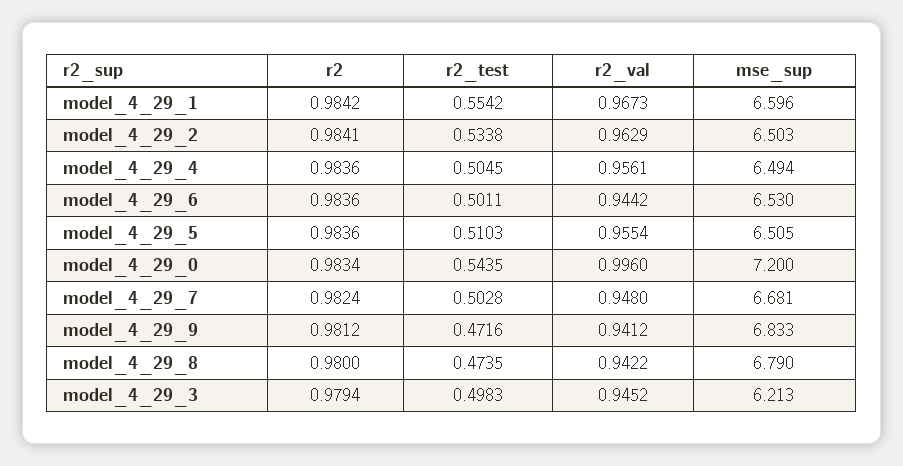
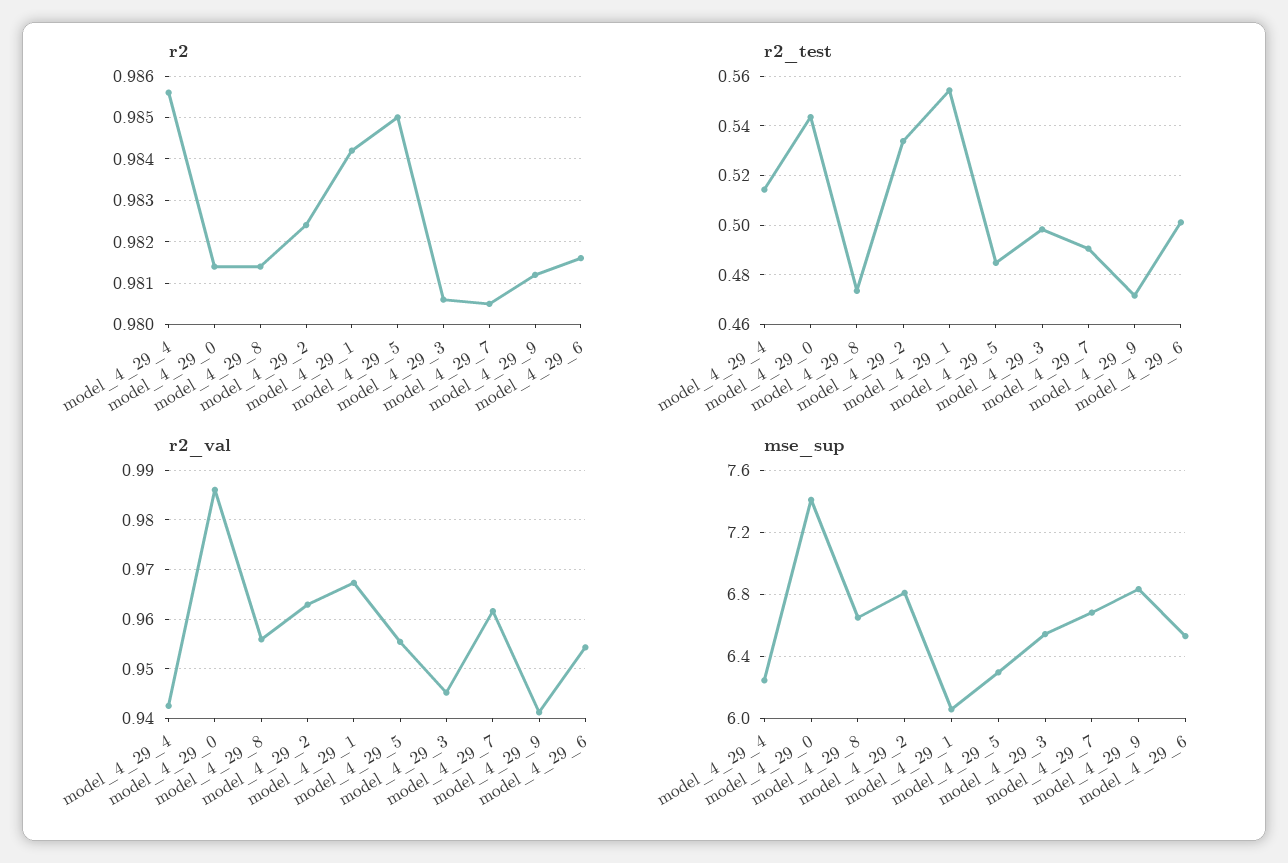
mse_sup, model_4_29_1: 6.596 -> 6.05
r2, model_4_29_2: 0.9841 -> 0.9825
mse_sup, model_4_29_2: 6.503 -> 6.8
r2, model_4_29_4: 0.9836 -> 0.9855
r2_test, model_4_29_4: 0.5045 -> 0.515
r2_val, model_4_29_4: 0.9561 -> 0.942
mse_sup, model_4_29_4: 6.494 -> 6.25
r2, model_4_29_6: 0.9836 -> 0.9815
r2_val, model_4_29_6: 0.9442 -> 0.954
r2, model_4_29_5: 0.9836 -> 0.985
r2_test, model_4_29_5: 0.5103 -> 0.485
mse_sup, model_4_29_5: 6.505 -> 6.3
r2, model_4_29_0: 0.9834 -> 0.9815
r2_val, model_4_29_0: 0.996 -> 0.986
mse_sup, model_4_29_0: 7.2 -> 7.4
r2, model_4_29_7: 0.9824 -> 0.9805
r2_test, model_4_29_7: 0.5028 -> 0.49
r2_val, model_4_29_7: 0.948 -> 0.962
r2, model_4_29_8: 0.98 -> 0.9815
r2_val, model_4_29_8: 0.9422 -> 0.956
mse_sup, model_4_29_8: 6.79 -> 6.65
r2, model_4_29_3: 0.9794 -> 0.9805
mse_sup, model_4_29_3: 6.213 -> 6.55

